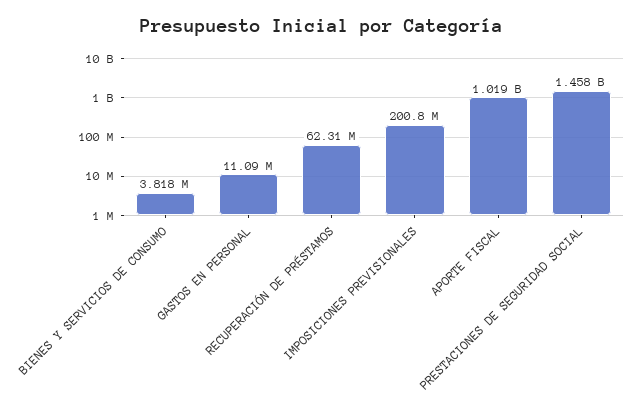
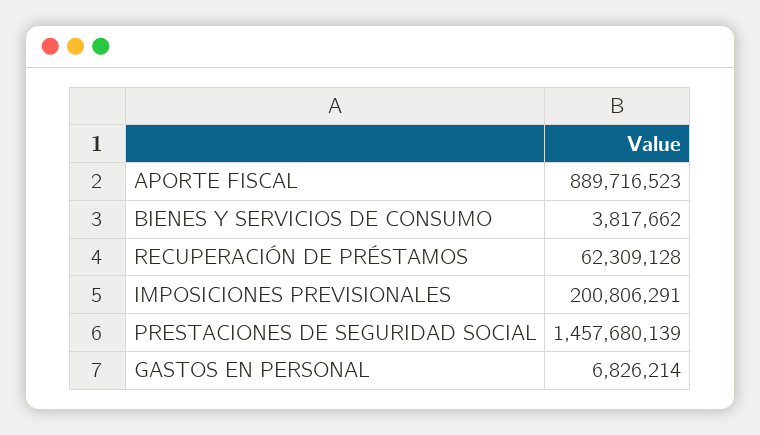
GASTOS EN PERSONAL: 11090000 -> 6826214
APORTE FISCAL: 1019000000 -> 889716523

